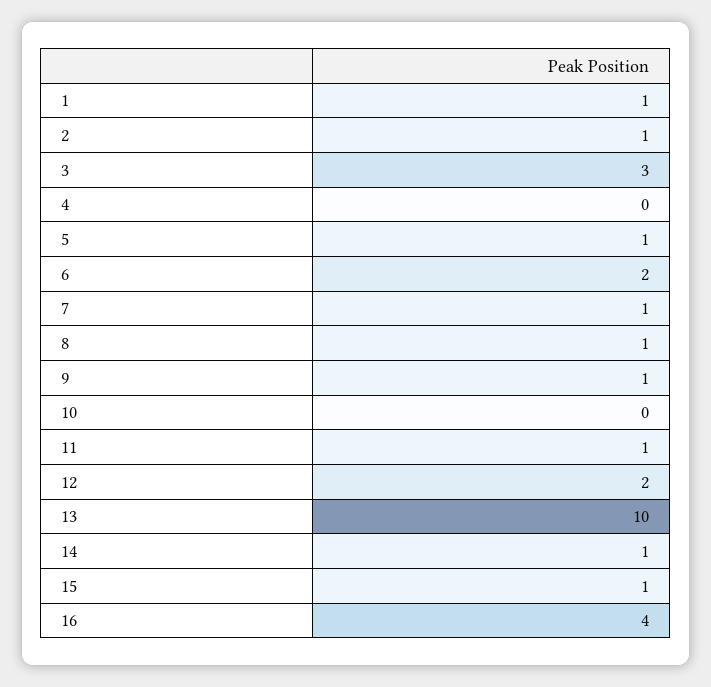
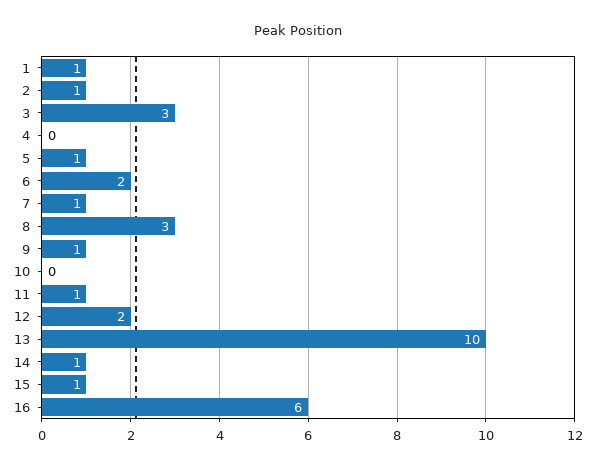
8: 1 -> 3
16: 4 -> 6

